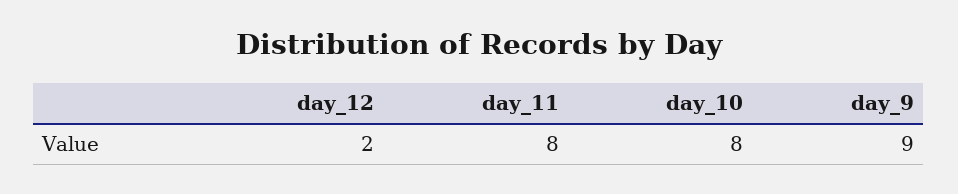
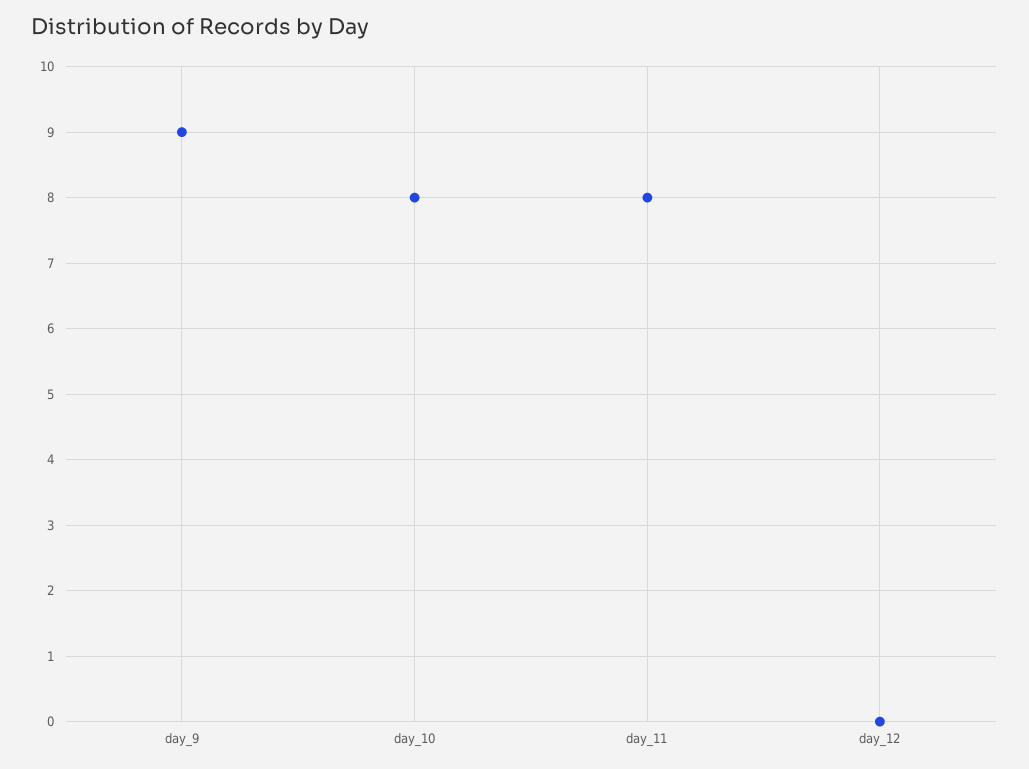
day_12: 2 -> 0

